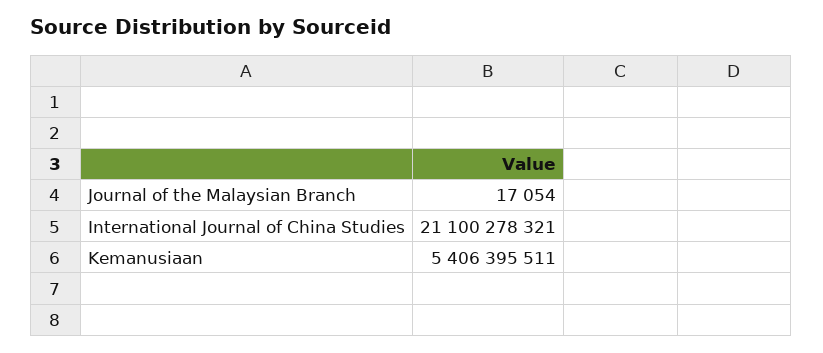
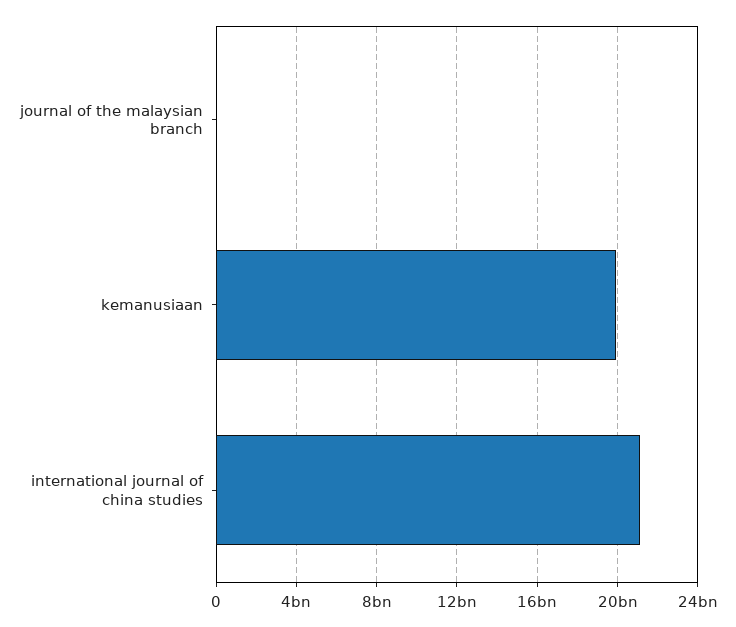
Kemanusiaan: 5406395511 -> 20000000000

